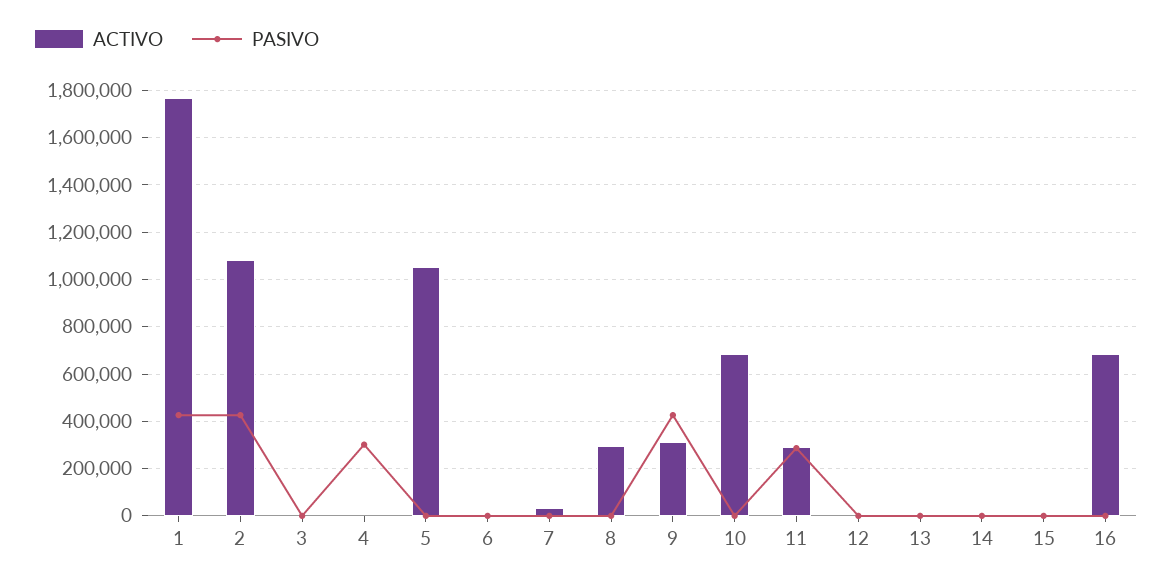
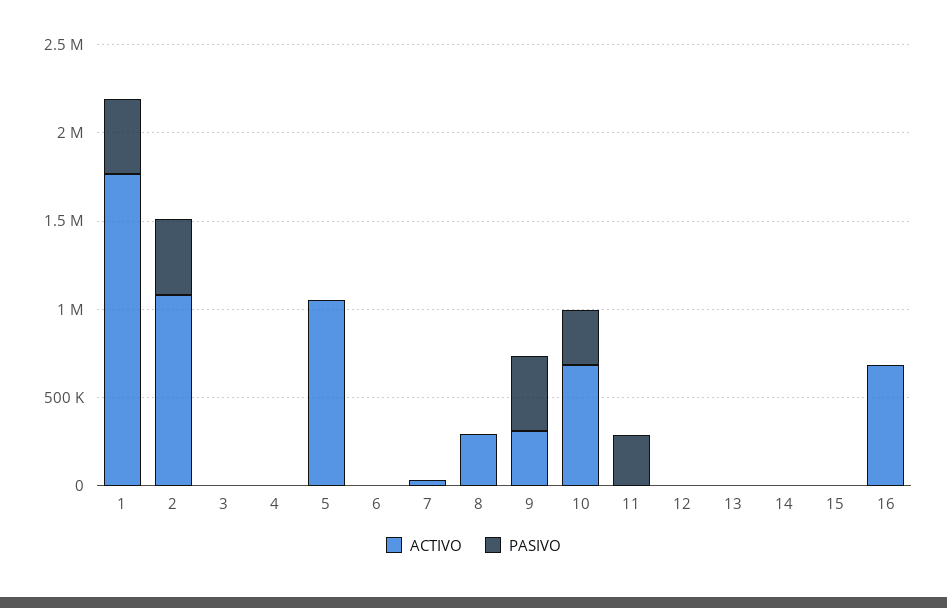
PASIVO, 4: 300000 -> 0
PASIVO, 10: 0 -> 300000
ACTIVO, 11: 300000 -> 0

